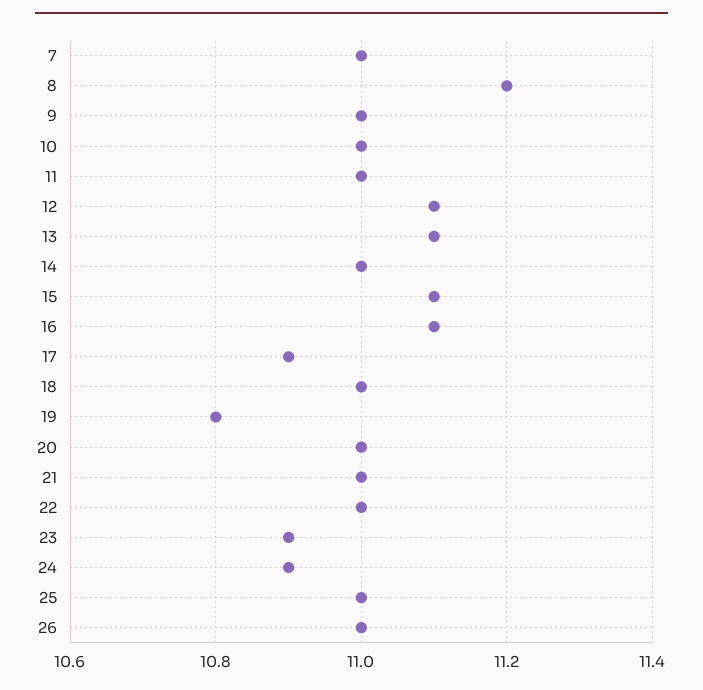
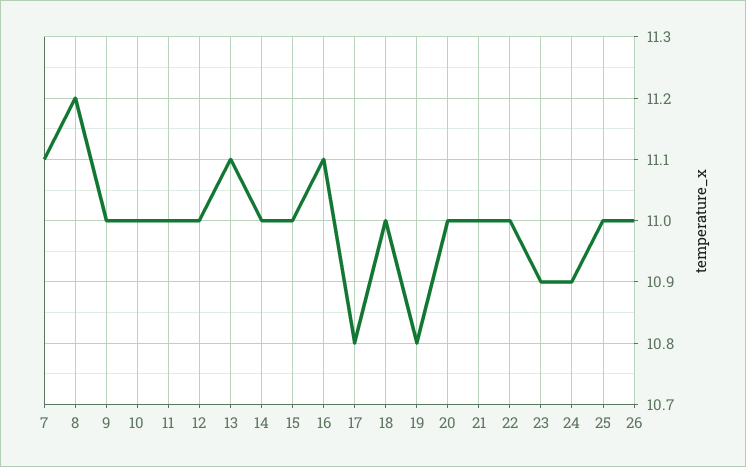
7: 11 -> 11.1
12: 11.1 -> 11
15: 11.1 -> 11
17: 10.9 -> 10.8

